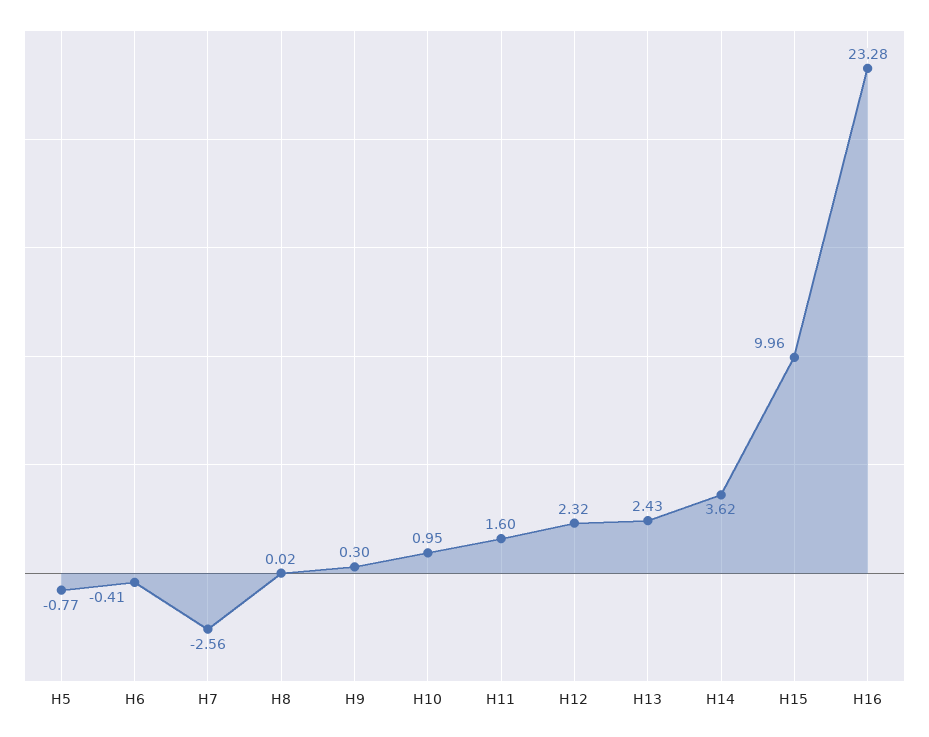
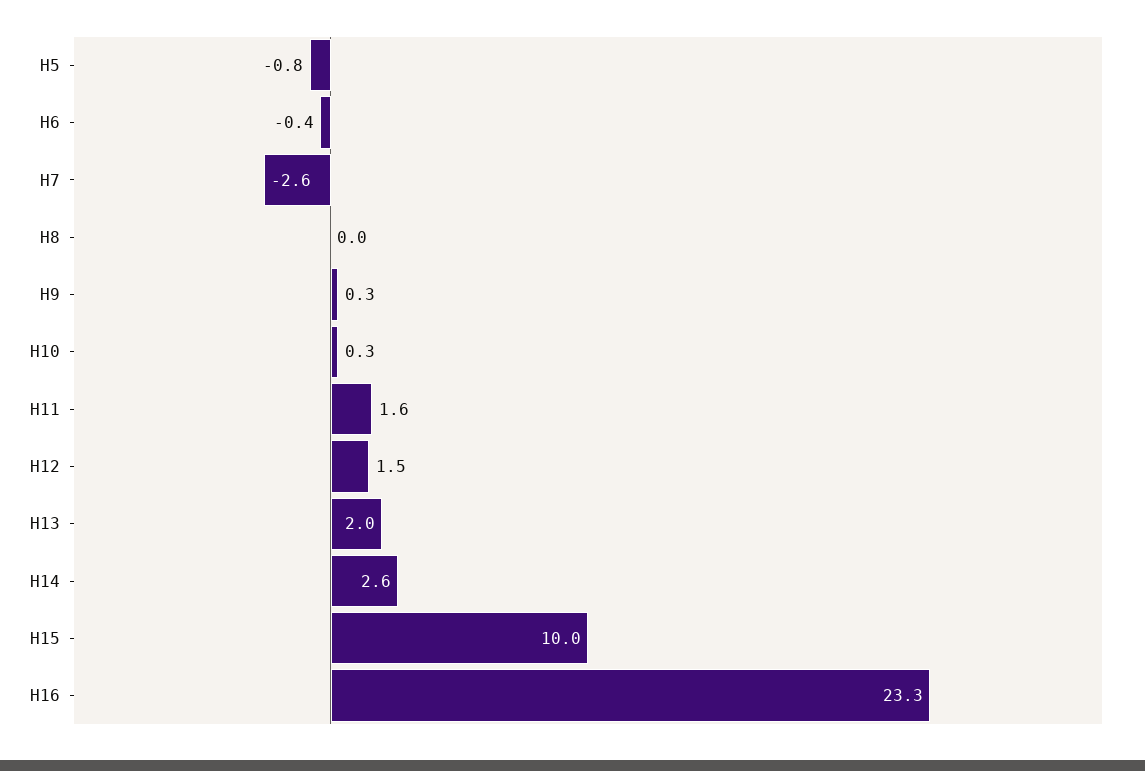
H10: 0.95 -> 0.3
H12: 2.32 -> 1.5
H13: 2.43 -> 2
H14: 3.62 -> 2.6

